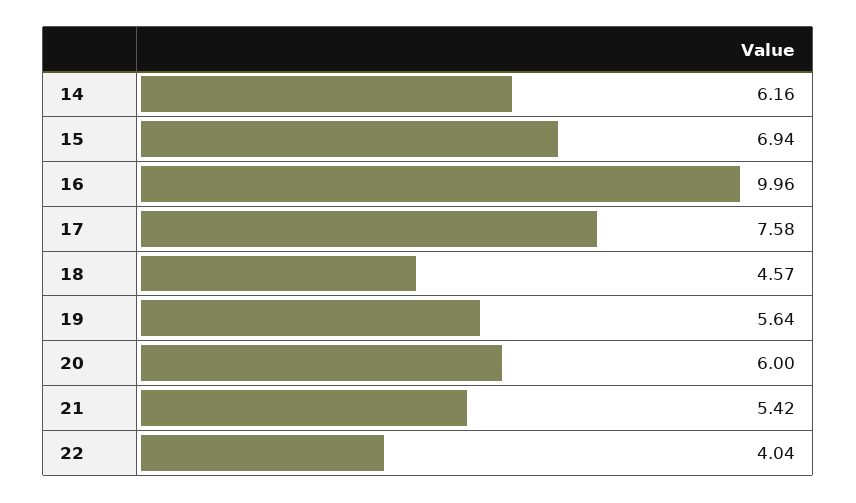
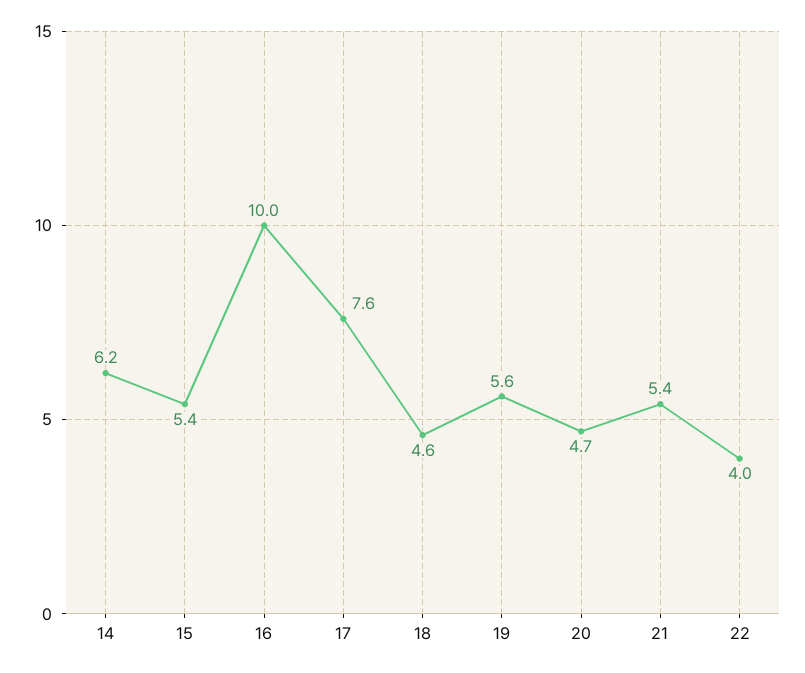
15: 6.94 -> 5.4
20: 6 -> 4.7

